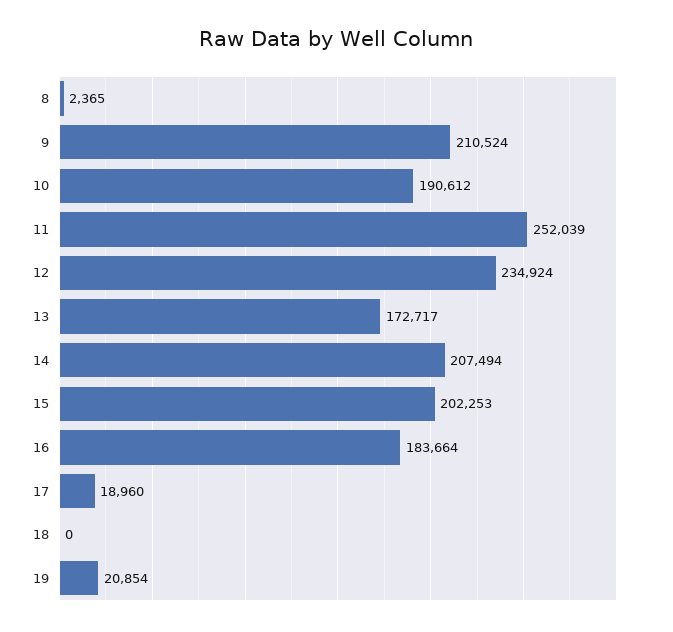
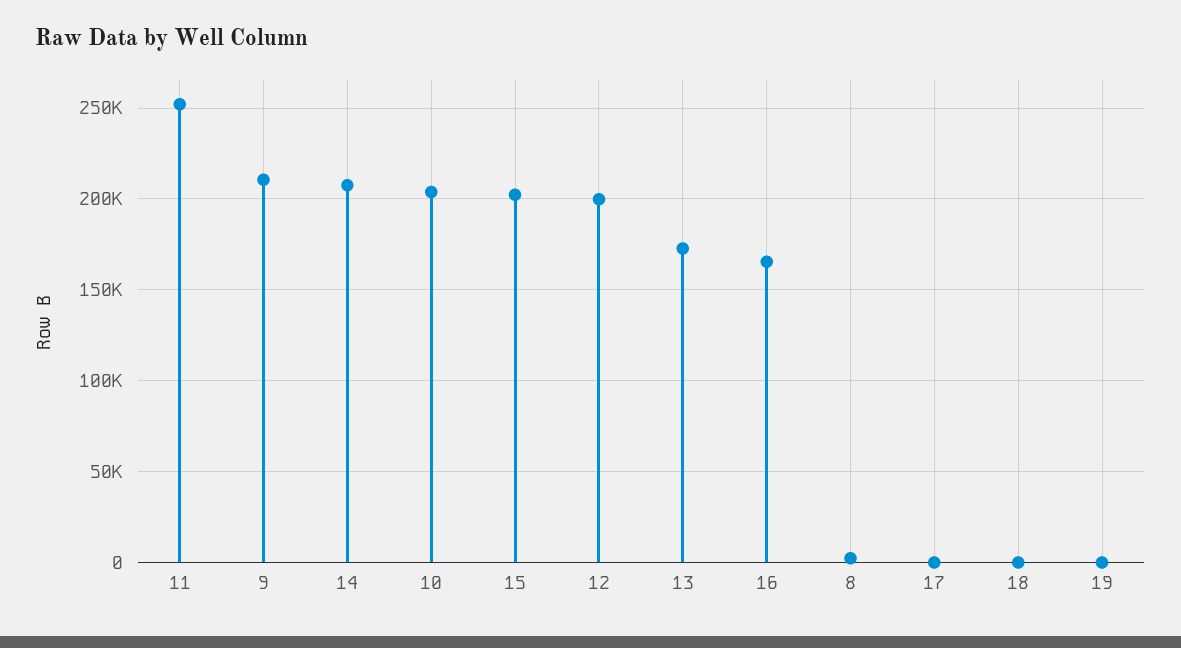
10: 190612 -> 205000
12: 234924 -> 200000
16: 183664 -> 165000
17: 18960 -> 0
19: 20854 -> 0

